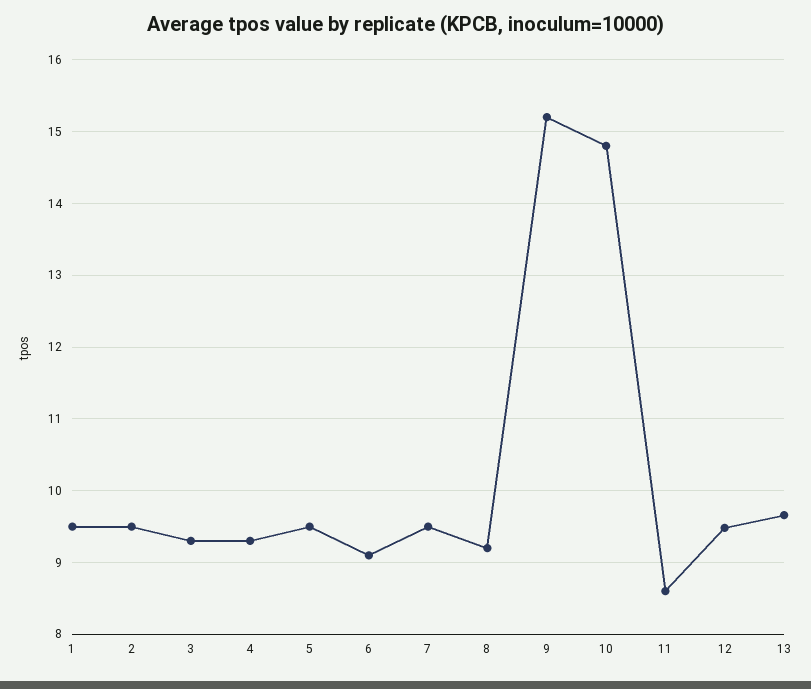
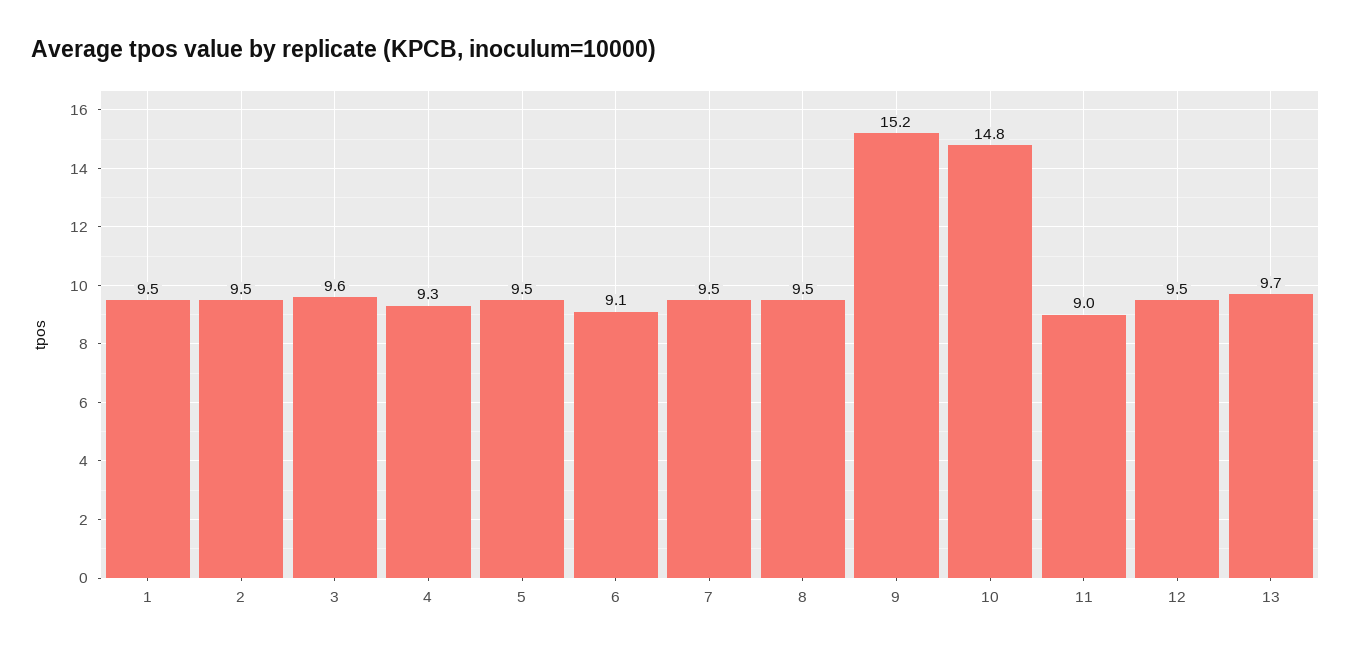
3: 9.3 -> 9.6
8: 9.2 -> 9.5
11: 8.6 -> 9

